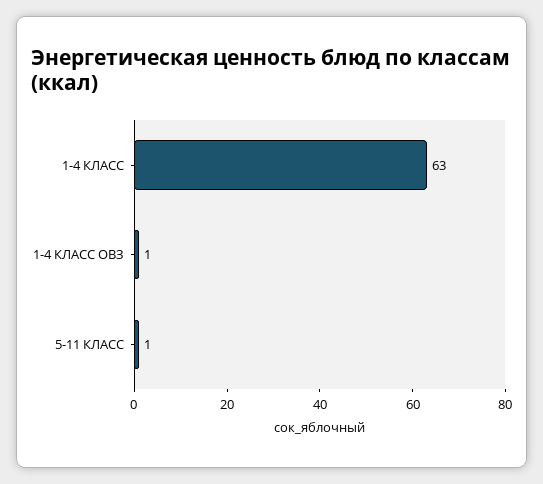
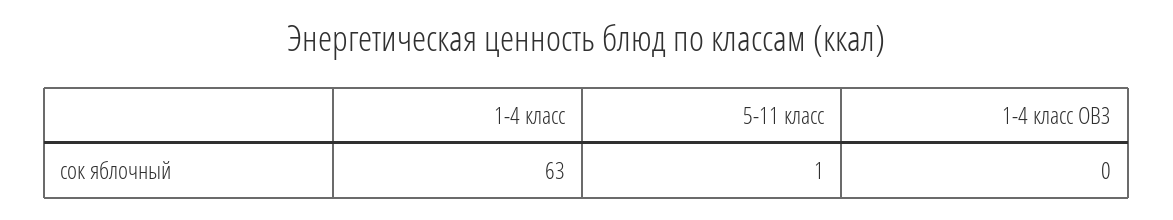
1-4 КЛАСС ОВЗ: 1 -> 0

